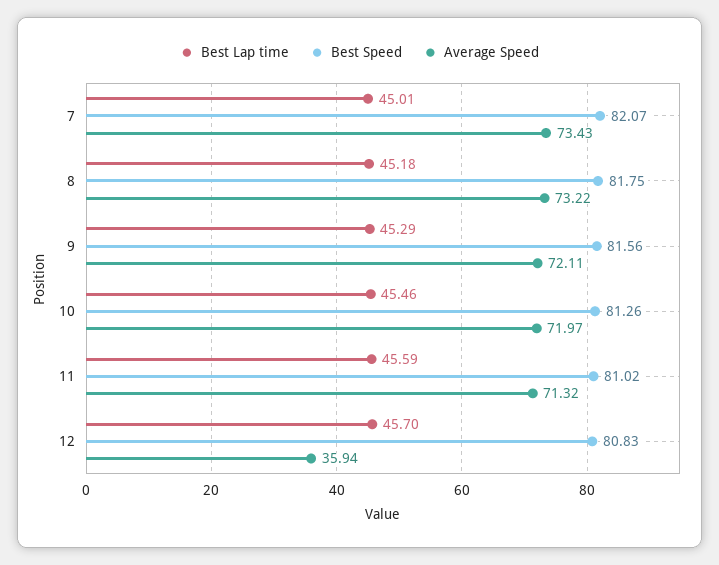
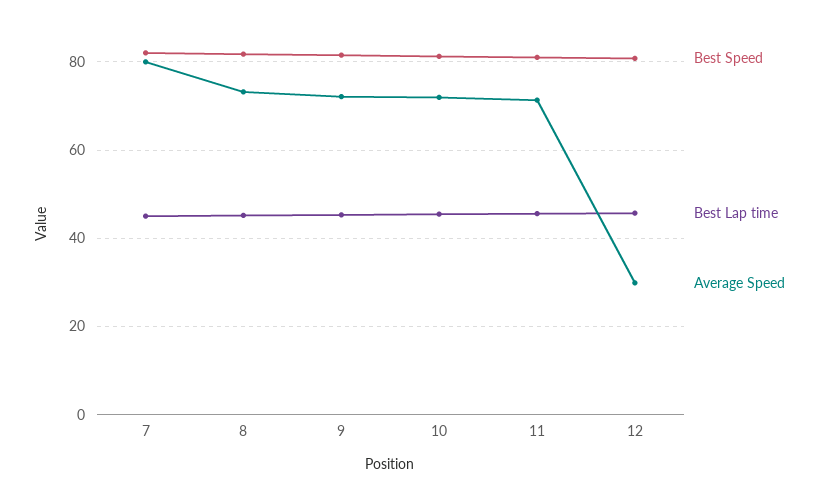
Average Speed, 7: 73.43 -> 80
Average Speed, 12: 35.94 -> 30

